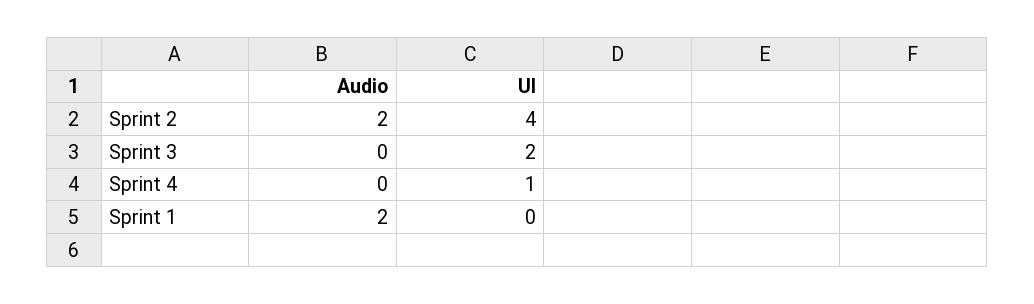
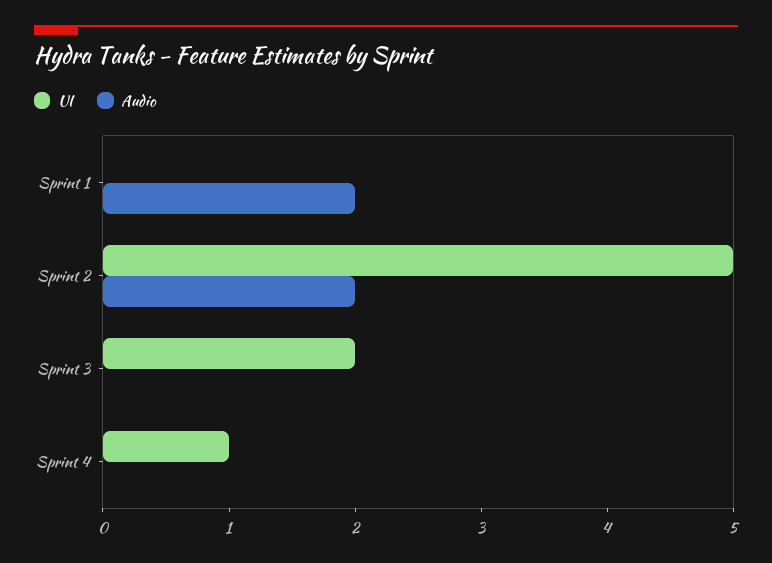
UI, Sprint 2: 4 -> 5

